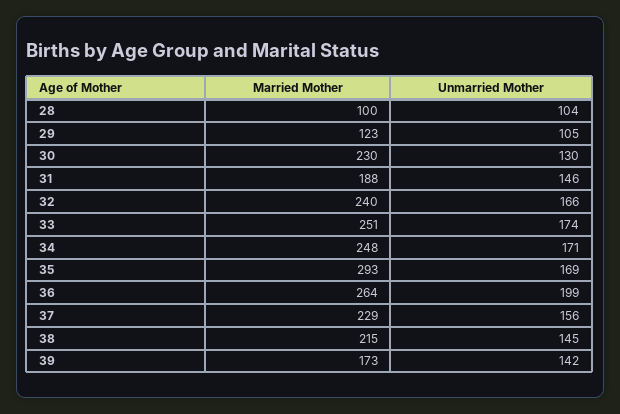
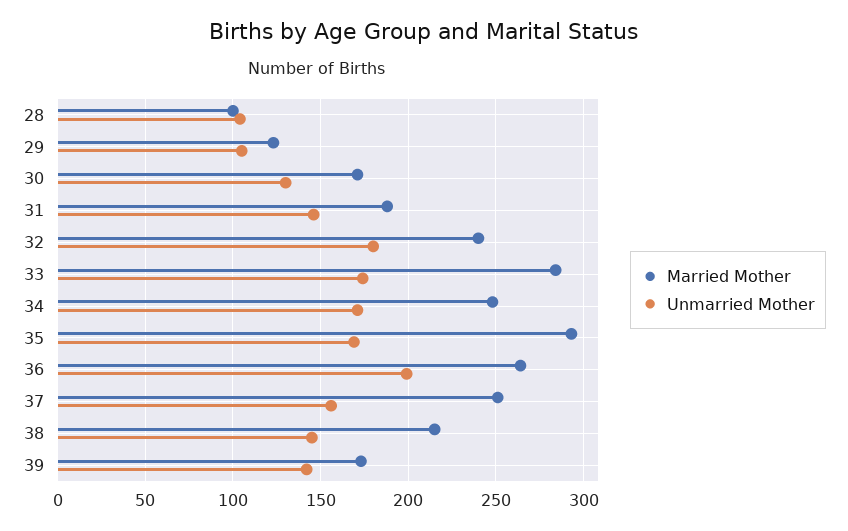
Married Mother, 30: 230 -> 170
Unmarried Mother, 32: 166 -> 180
Married Mother, 33: 251 -> 285
Married Mother, 37: 229 -> 250

